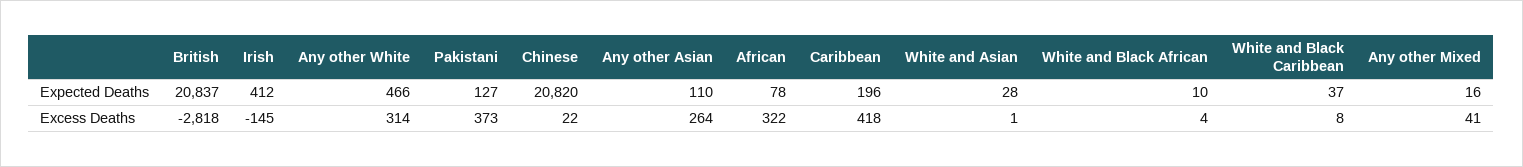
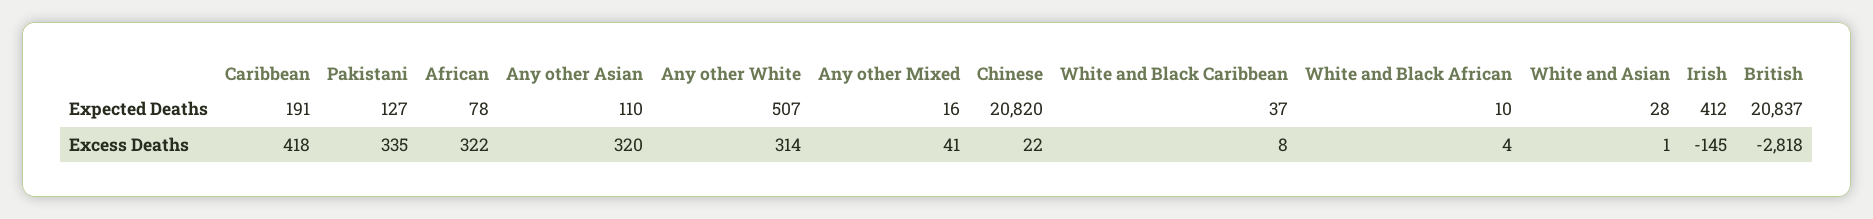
Any other White, Expected Deaths: 466 -> 507
Caribbean, Expected Deaths: 196 -> 191
Pakistani, Excess Deaths: 373 -> 335
Any other Asian, Excess Deaths: 264 -> 320

